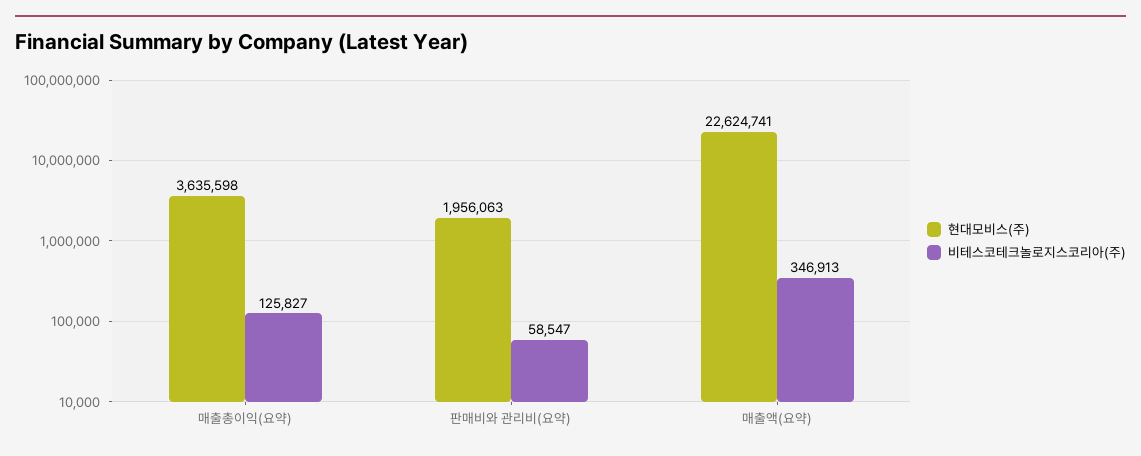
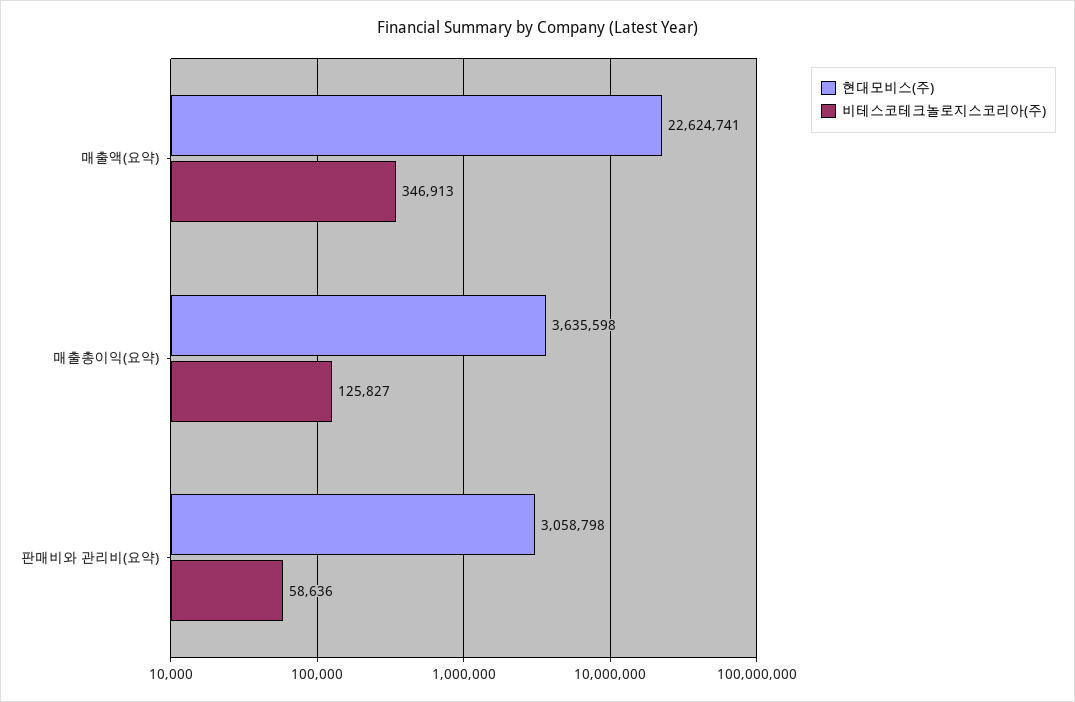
현대모비스(주), 판매비와 관리비(요약): 1956063 -> 3058798
비테스코테크놀로지스코리아(주), 판매비와 관리비(요약): 58547 -> 58636

